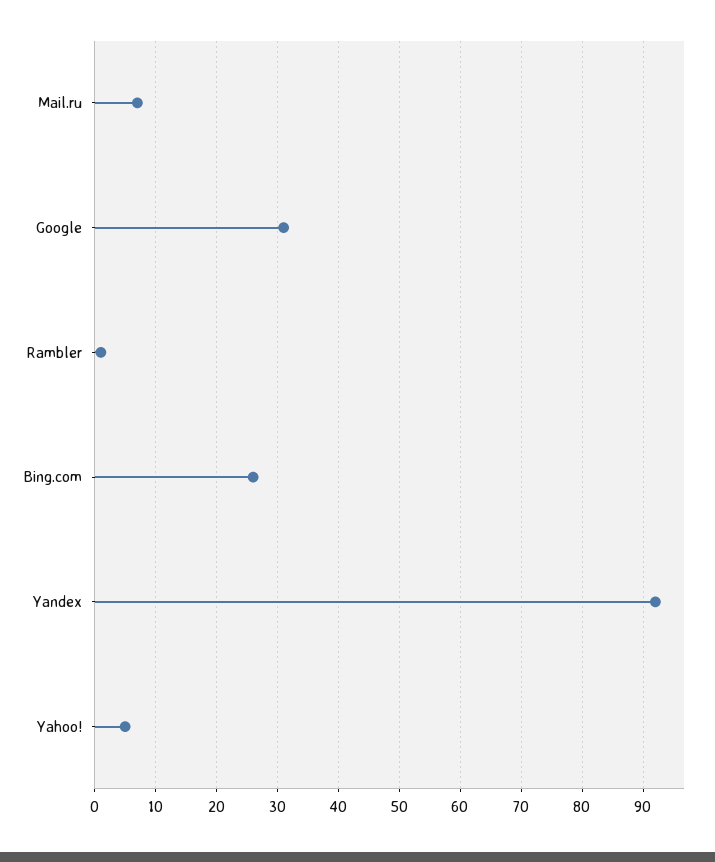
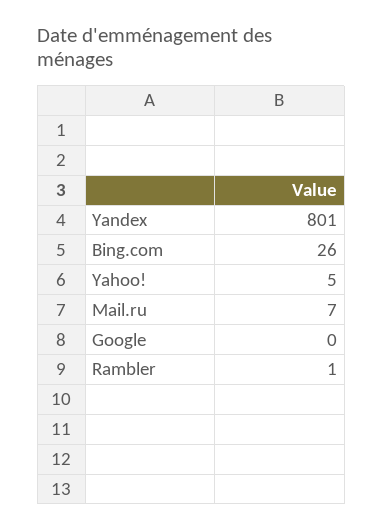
Google: 31 -> 0
Yandex: 92 -> 801

